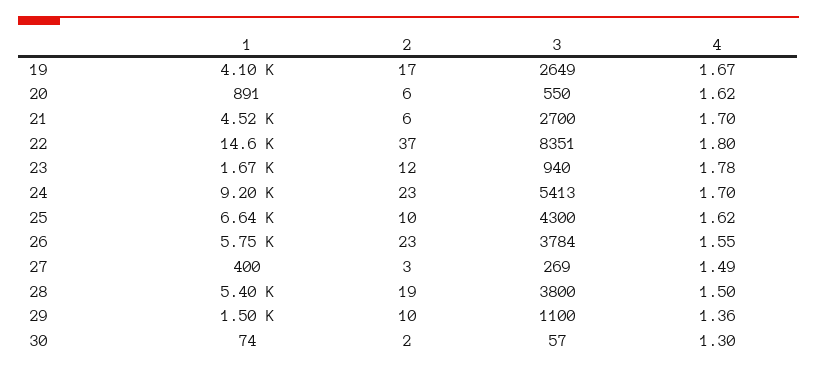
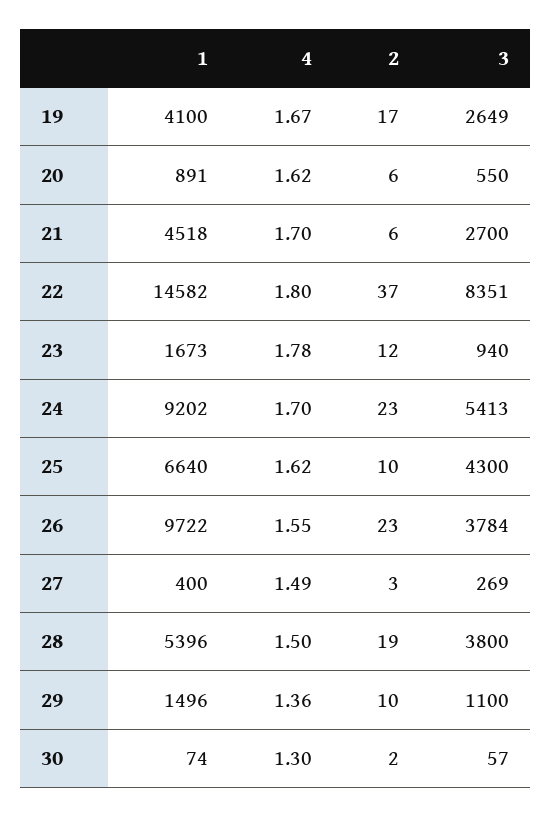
1, 26: 5750 -> 9722

